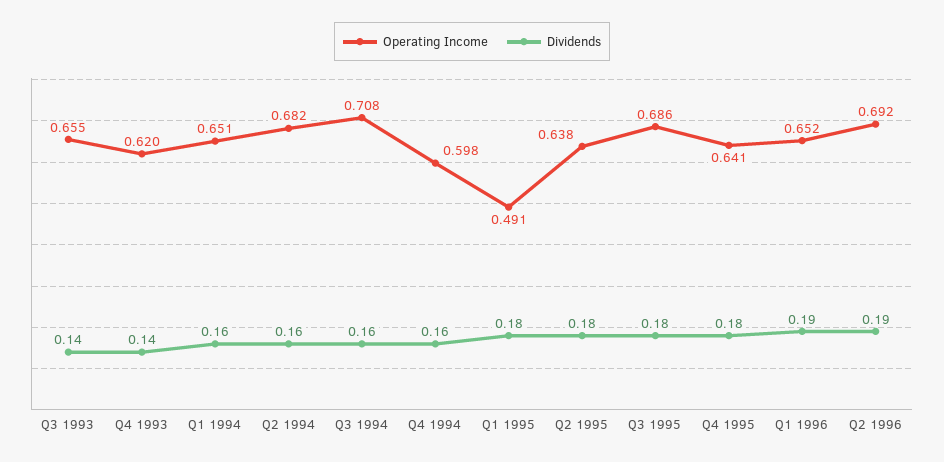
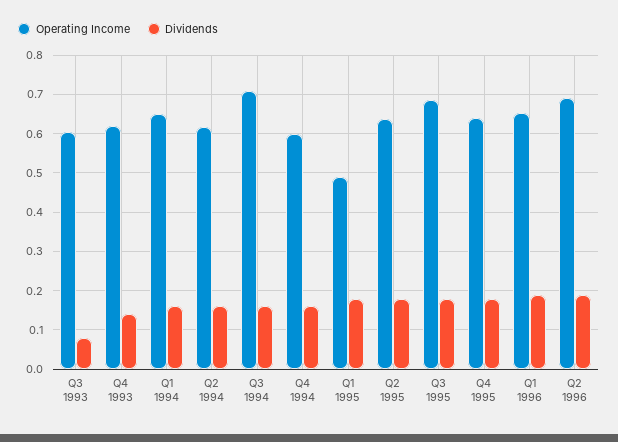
Operating Income, Q3 1993: 0.655 -> 0.6
Dividends, Q3 1993: 0.14 -> 0.08
Operating Income, Q2 1994: 0.682 -> 0.62

